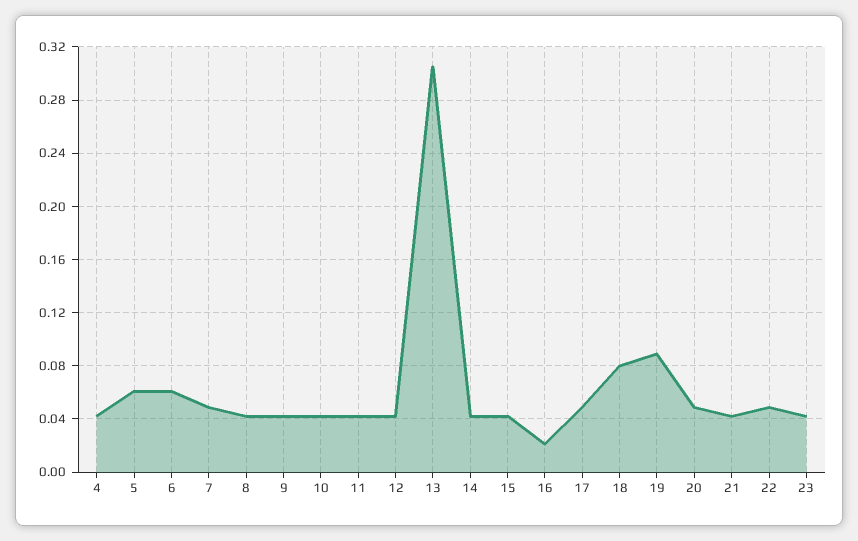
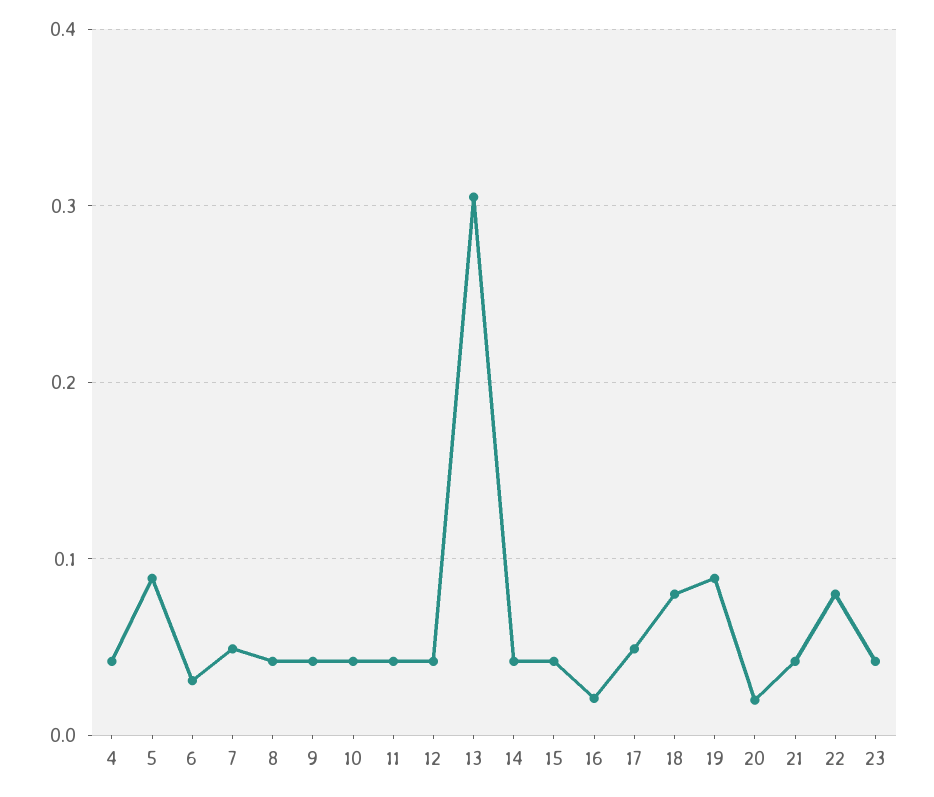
5: 0.06 -> 0.09
6: 0.06 -> 0.03
20: 0.05 -> 0.02
22: 0.05 -> 0.08

